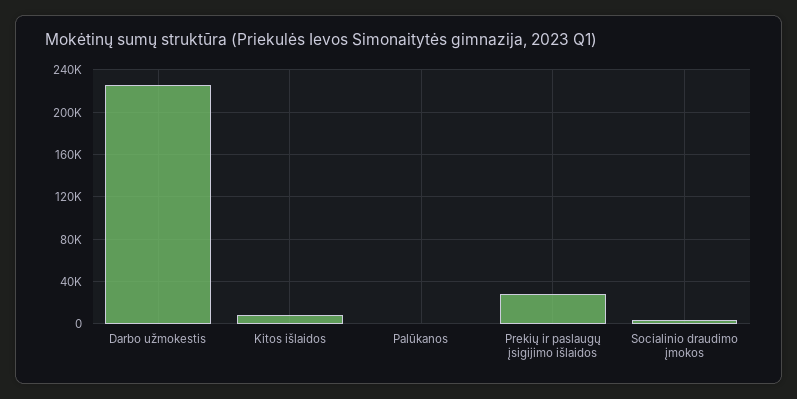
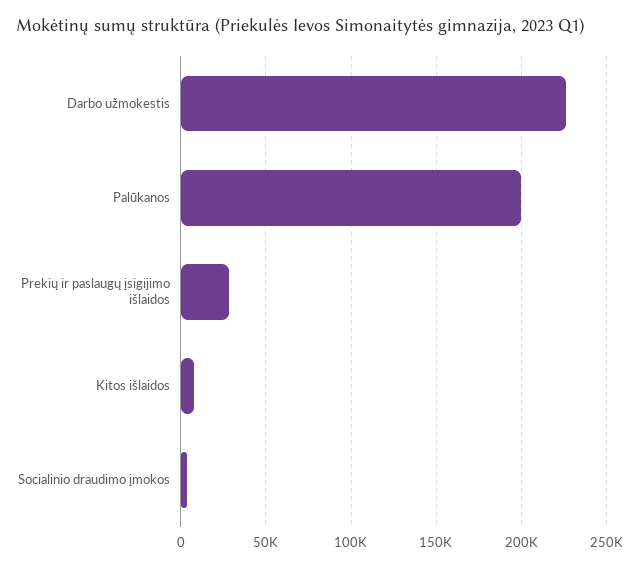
Palūkanos: 0 -> 200000

